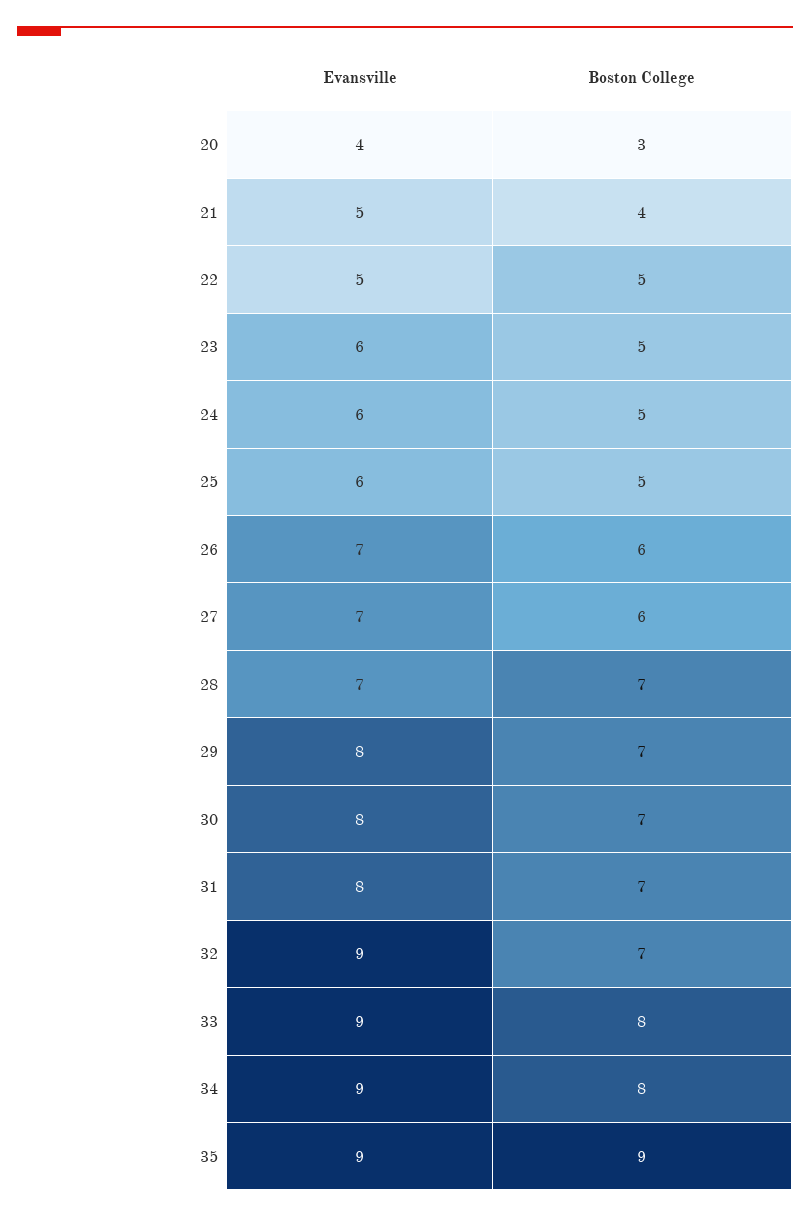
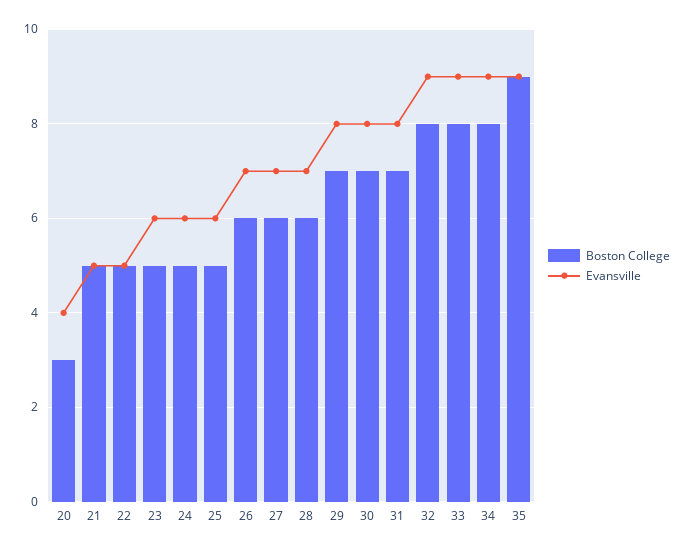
Boston College, 21: 4 -> 5
Boston College, 28: 7 -> 6
Boston College, 32: 7 -> 8

